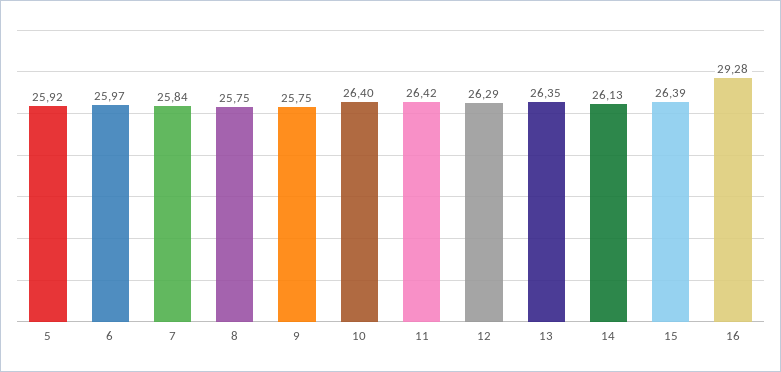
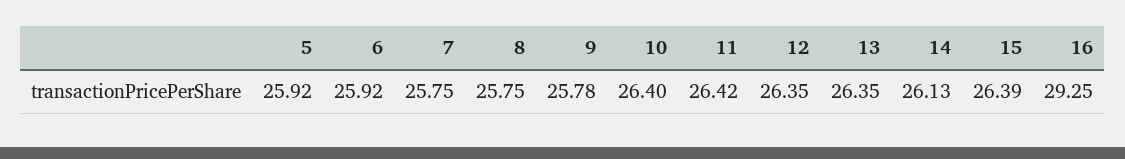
6: 25.97 -> 25.92
7: 25.84 -> 25.75
9: 25.75 -> 25.78
12: 26.29 -> 26.35
16: 29.28 -> 29.25

